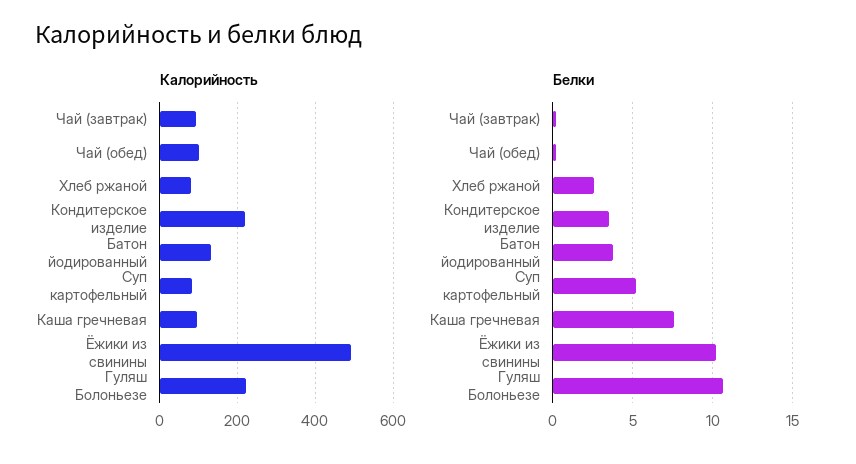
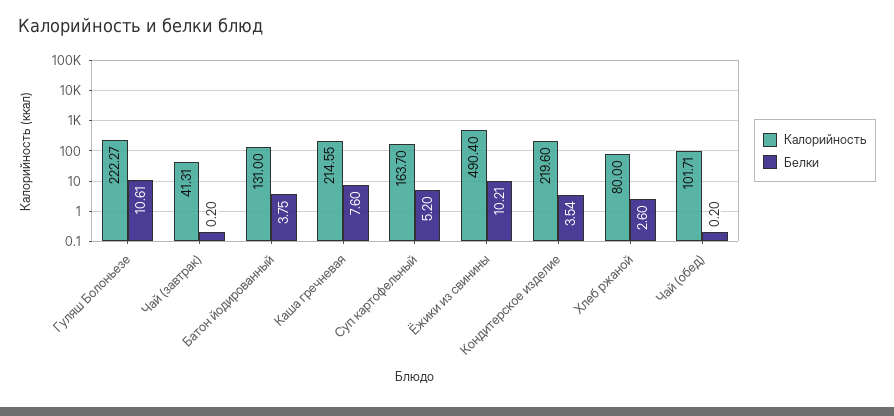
Калорийность, Чай (завтрак): 100 -> 41.31
Калорийность, Суп картофельный: 80 -> 163.7
Калорийность, Каша гречневая: 100 -> 214.55

